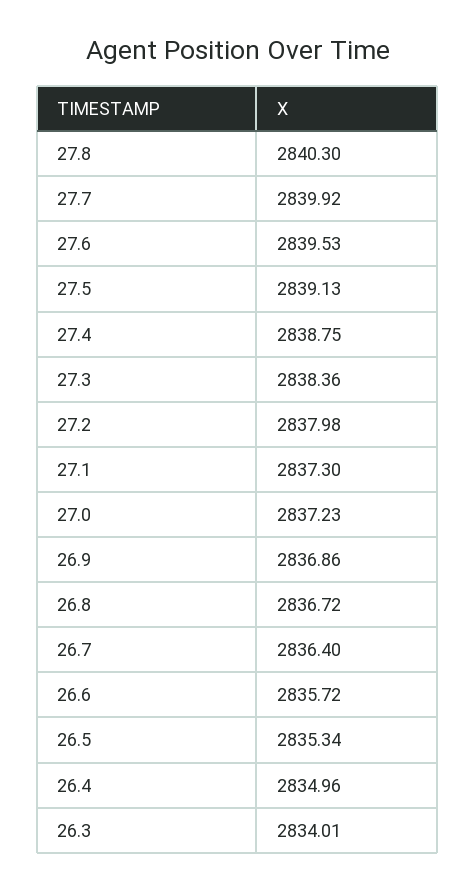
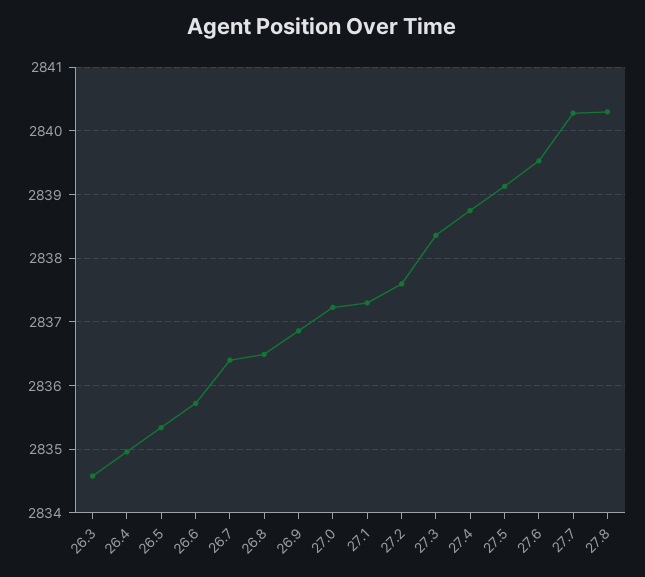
27.7: 2839.92 -> 2840.3
27.2: 2837.98 -> 2837.6
26.8: 2836.72 -> 2836.5
26.3: 2834.01 -> 2834.6

